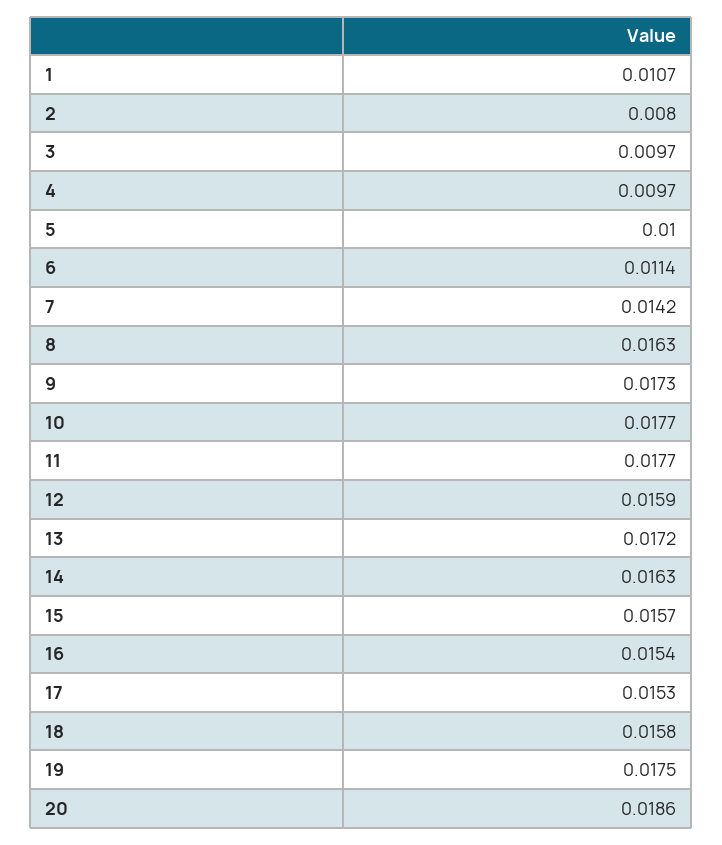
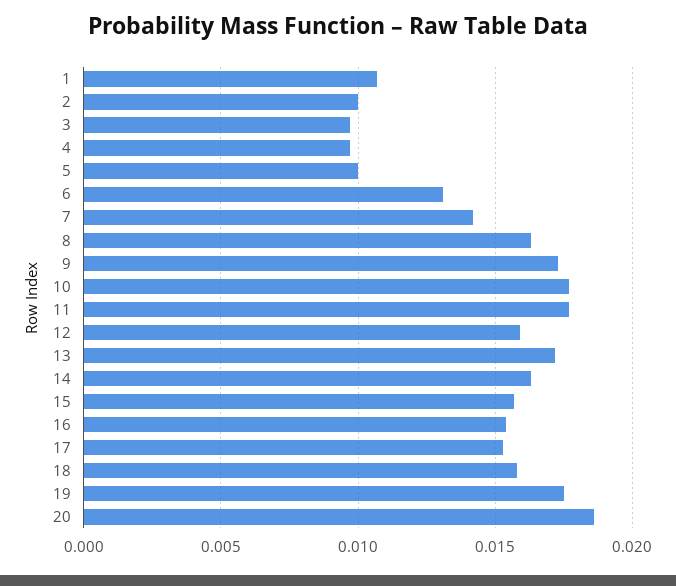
2: 0.008 -> 0.01
6: 0.0114 -> 0.013

